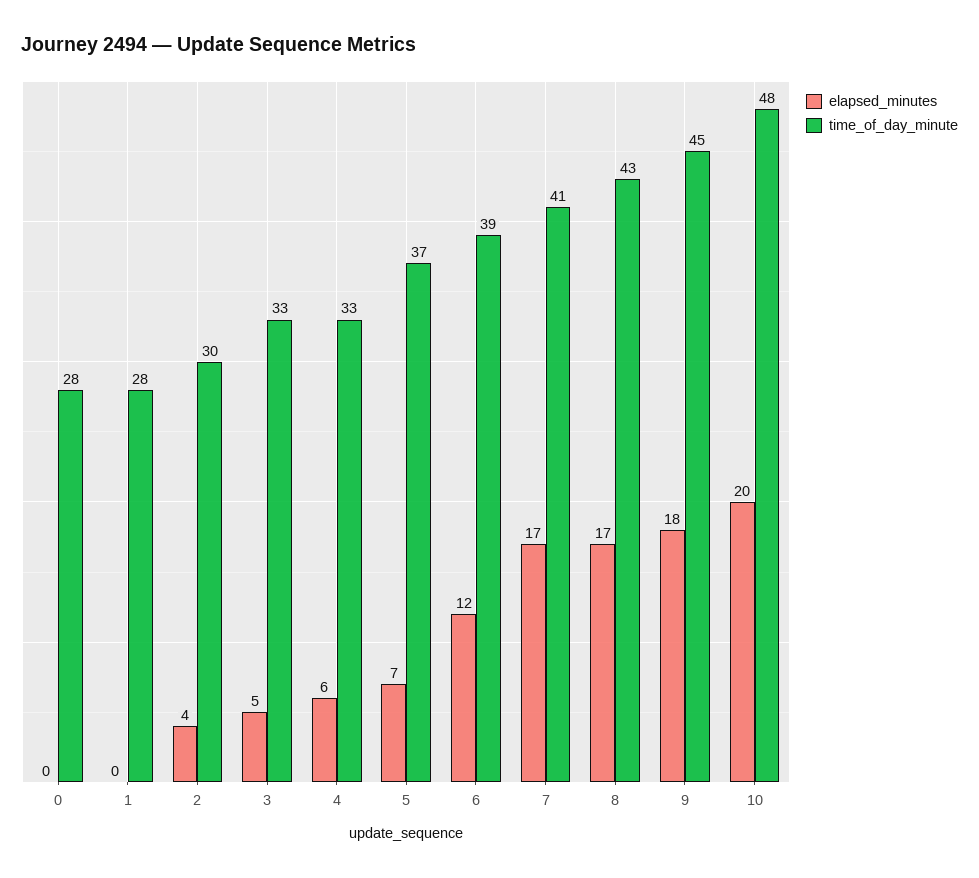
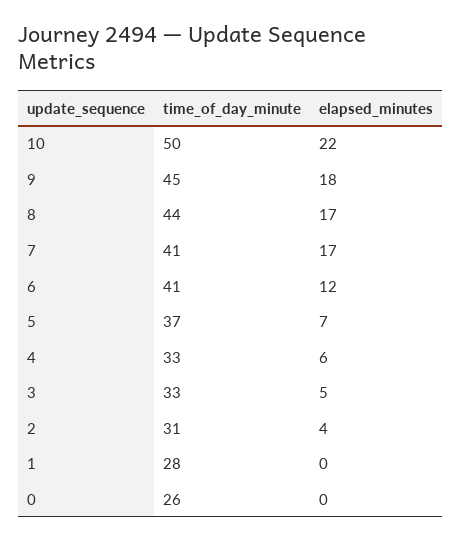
time_of_day_minute, 0: 28 -> 26
time_of_day_minute, 2: 30 -> 31
time_of_day_minute, 6: 39 -> 41
time_of_day_minute, 8: 43 -> 44
elapsed_minutes, 10: 20 -> 22
time_of_day_minute, 10: 48 -> 50

